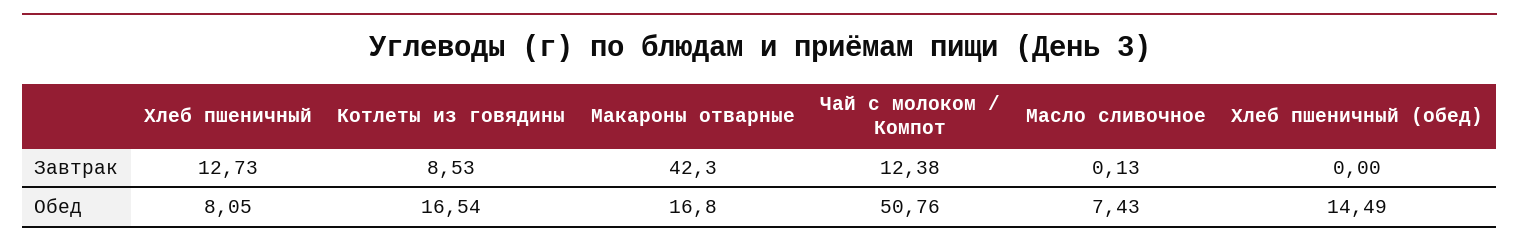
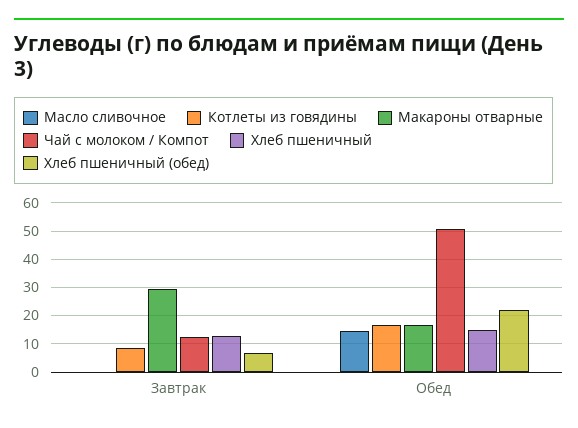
Макароны отварные, Завтрак: 42.3 -> 30
Хлеб пшеничный (обед), Завтрак: 0 -> 7.5
Хлеб пшеничный, Обед: 8.05 -> 15
Масло сливочное, Обед: 7.43 -> 15
Хлеб пшеничный (обед), Обед: 14.49 -> 22.5

